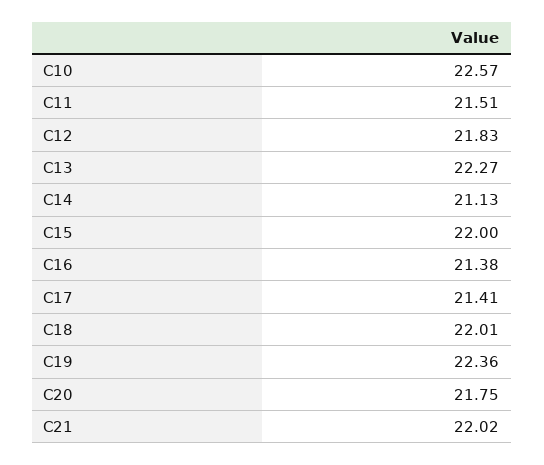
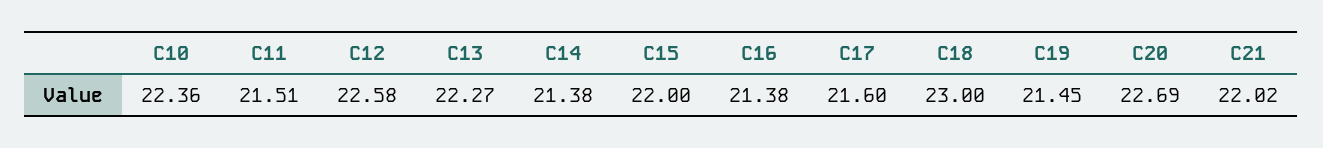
C10: 22.57 -> 22.36
C12: 21.83 -> 22.58
C14: 21.13 -> 21.38
C17: 21.41 -> 21.6
C18: 22.01 -> 23
C19: 22.36 -> 21.45
C20: 21.75 -> 22.69

